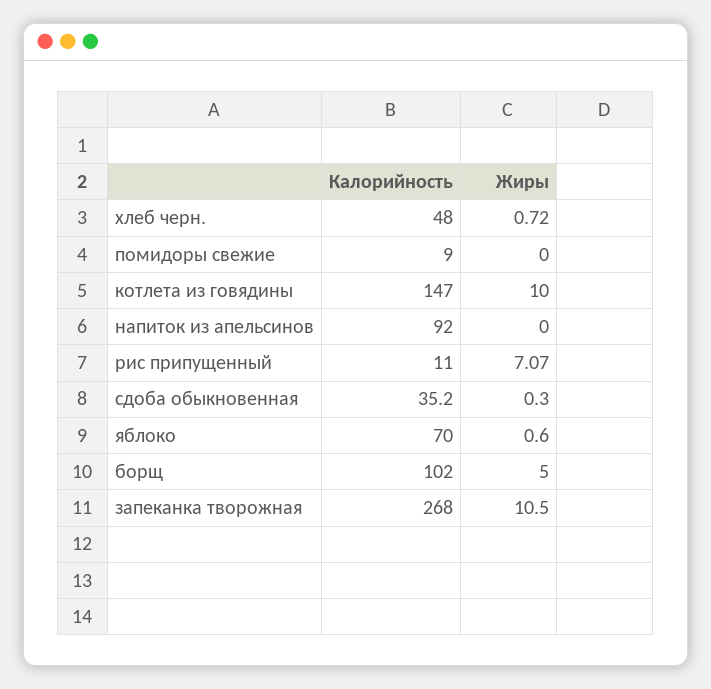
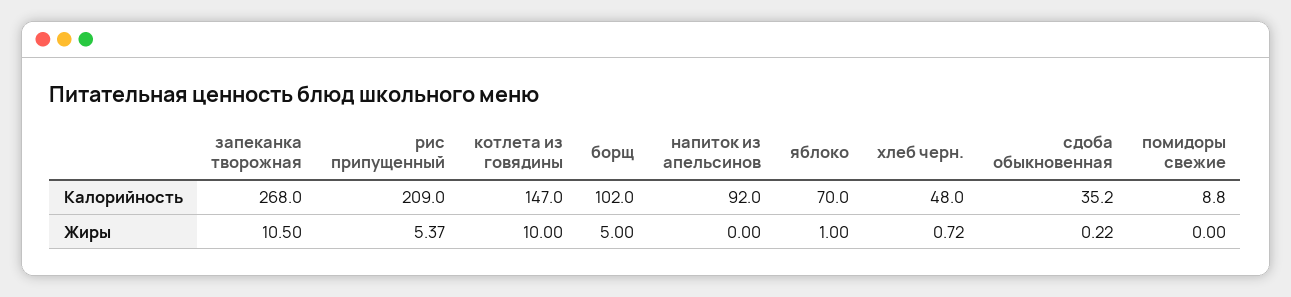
Калорийность, помидоры свежие: 9 -> 8.8
Калорийность, рис припущенный: 11 -> 209
Жиры, рис припущенный: 7.07 -> 5.37
Жиры, сдоба обыкновенная: 0.3 -> 0.22
Жиры, яблоко: 0.6 -> 1

